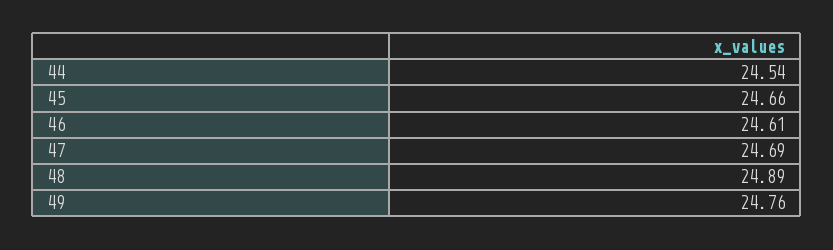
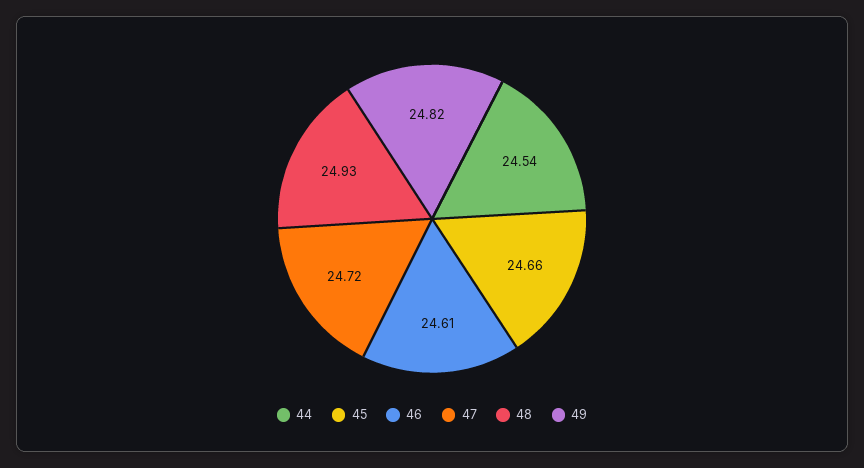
47: 24.69 -> 24.72
48: 24.89 -> 24.93
49: 24.76 -> 24.82

